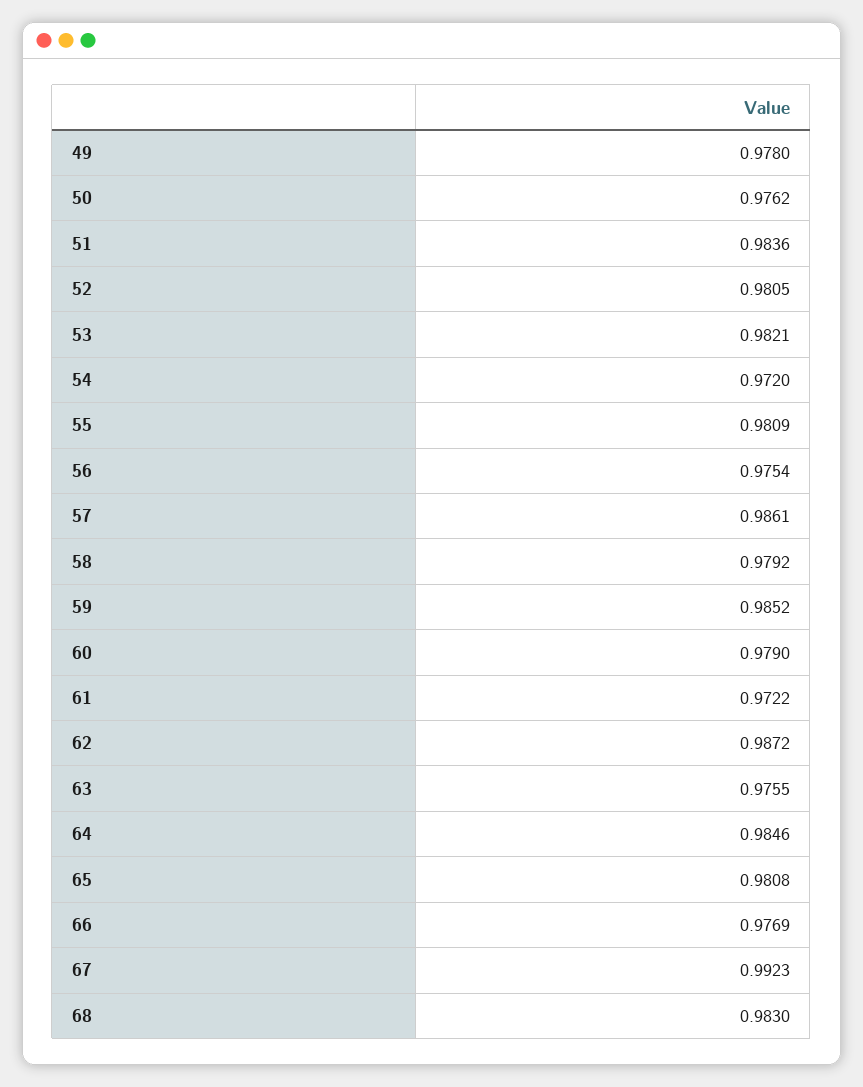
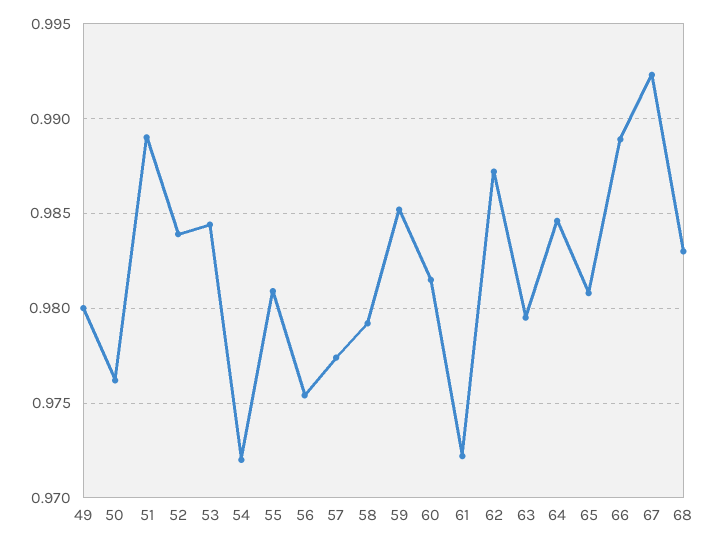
49: 0.978 -> 0.98
51: 0.9836 -> 0.989
52: 0.9805 -> 0.984
53: 0.9821 -> 0.9845
57: 0.9861 -> 0.9775
60: 0.979 -> 0.9815
63: 0.9755 -> 0.9795
66: 0.9769 -> 0.989

